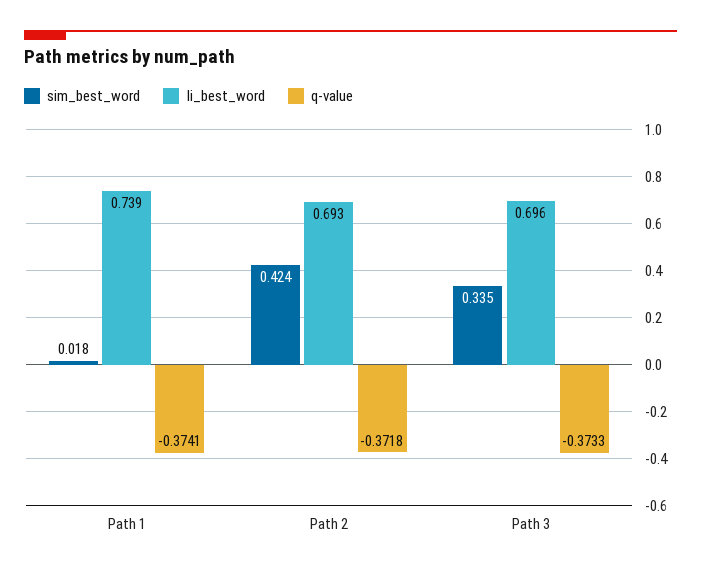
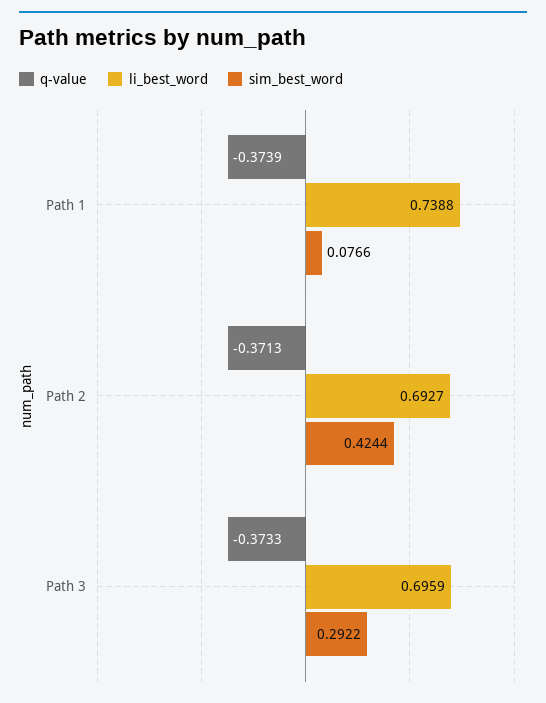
sim_best_word, Path 1: 0.018 -> 0.0766
q-value, Path 1: -0.3741 -> -0.3739
q-value, Path 2: -0.3718 -> -0.3713
sim_best_word, Path 3: 0.335 -> 0.2922

